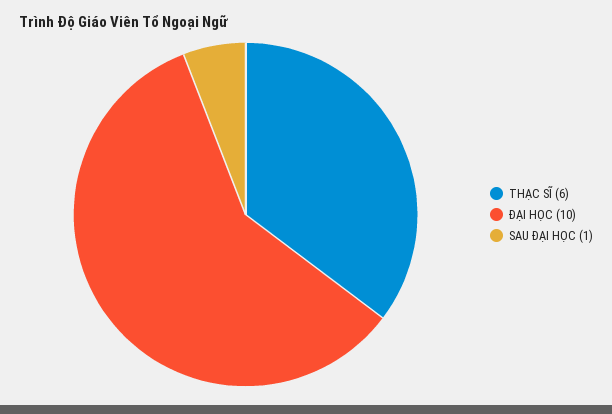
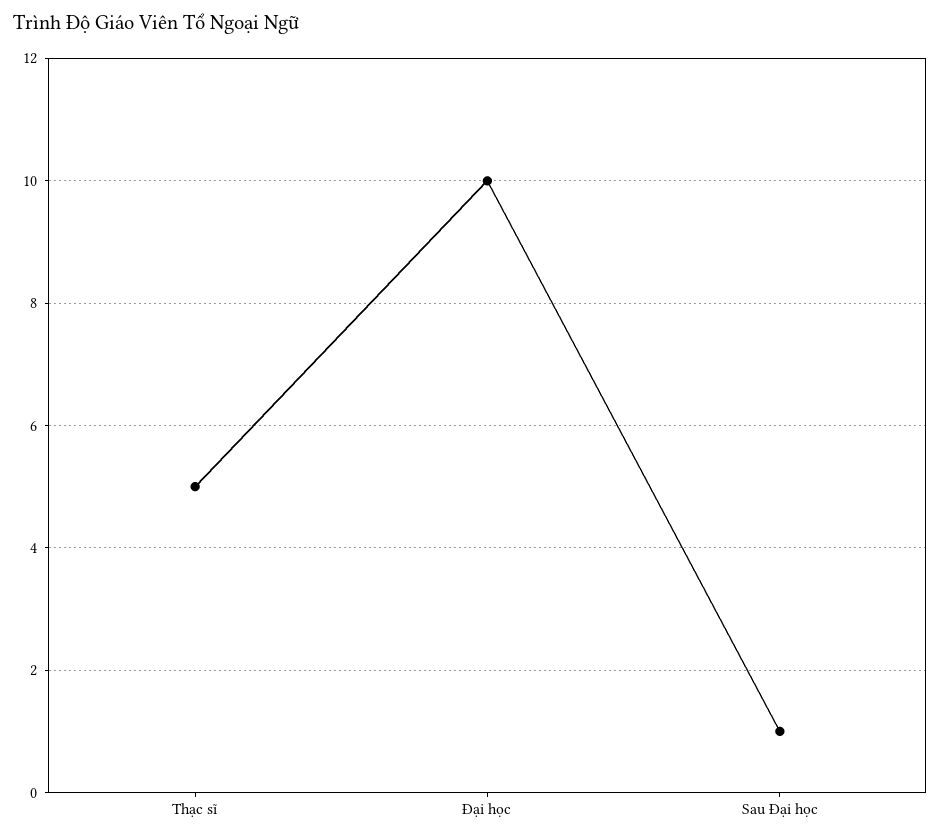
THẠC SĨ: 6 -> 5

